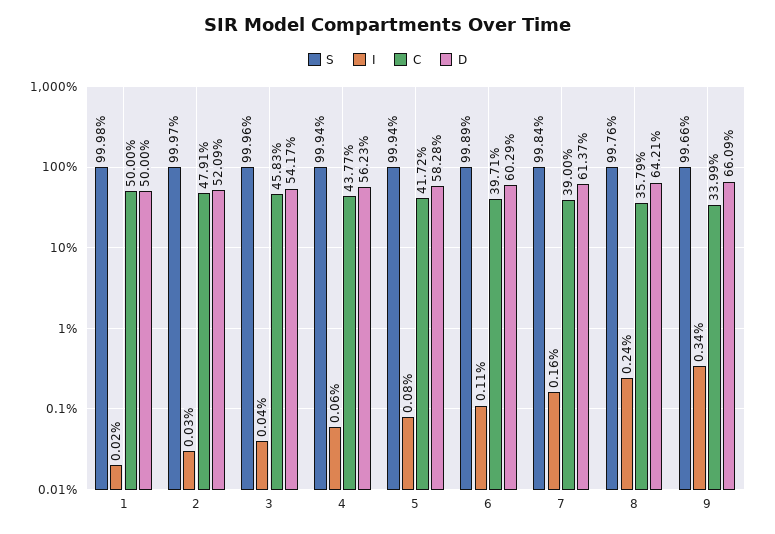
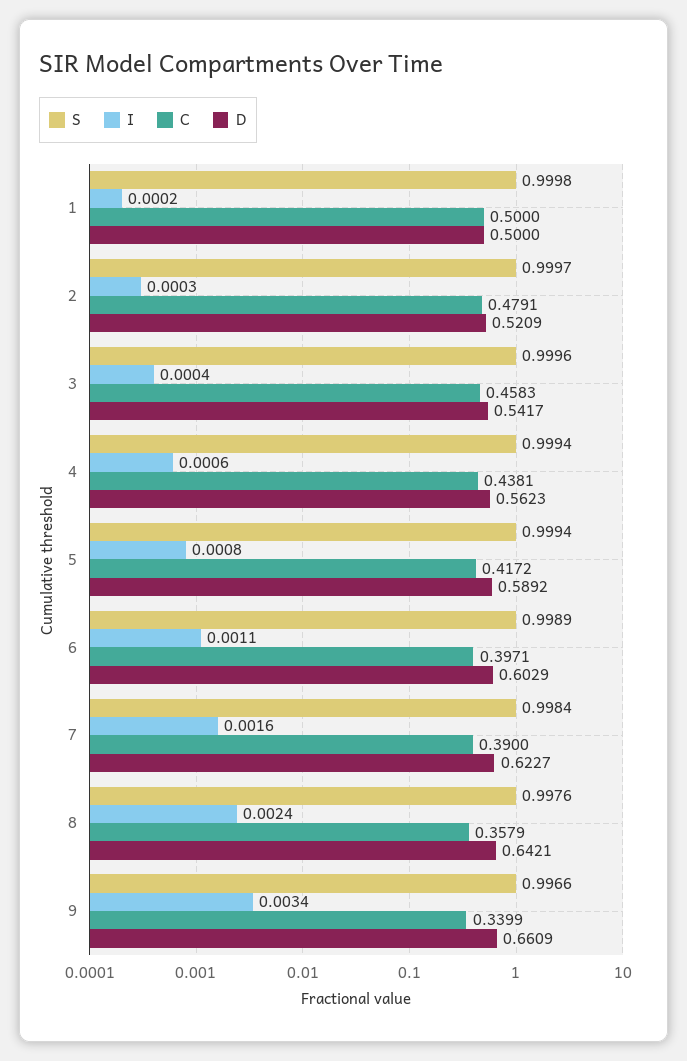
C, 4: 0.4377 -> 0.4381
D, 5: 0.5828 -> 0.5892
D, 7: 0.6137 -> 0.6227

